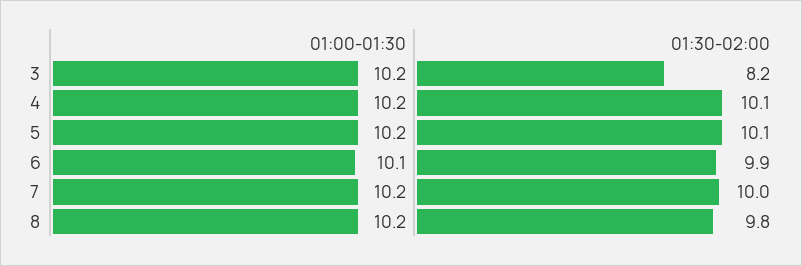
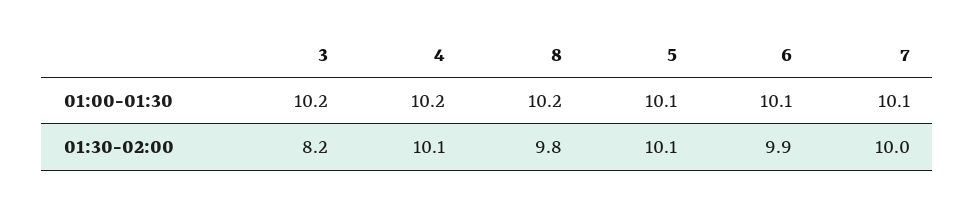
01:00-01:30, 5: 10.2 -> 10.1
01:00-01:30, 7: 10.2 -> 10.1

